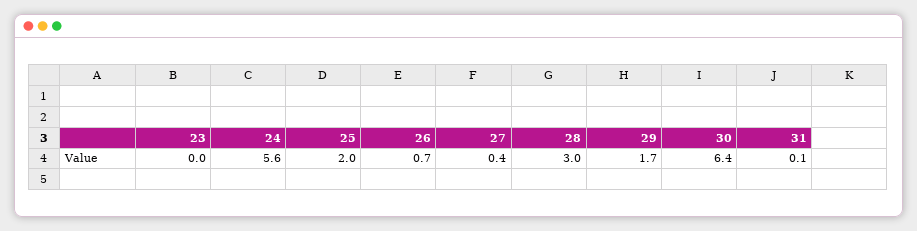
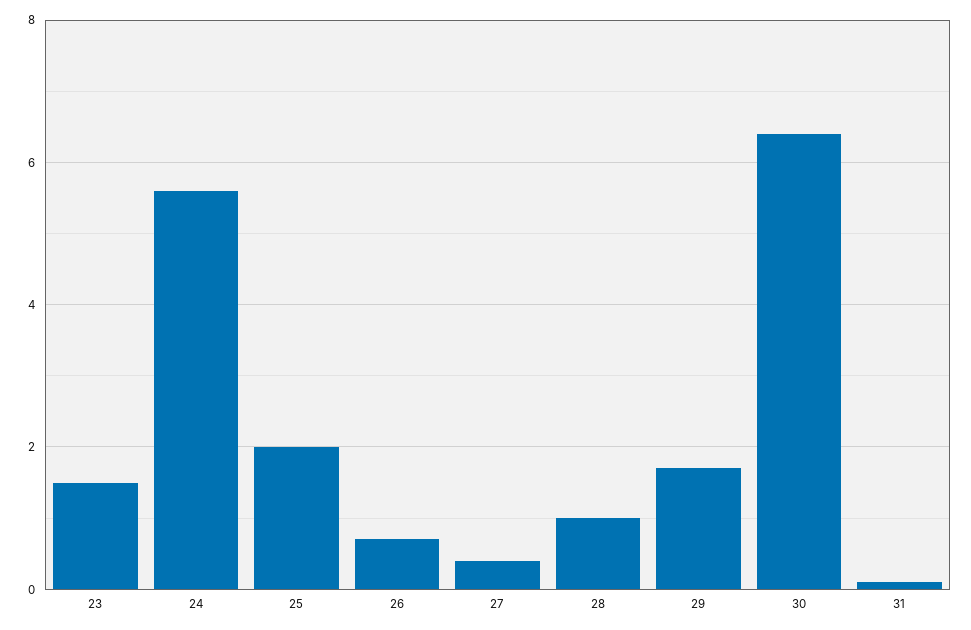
23: 0 -> 1.5
28: 3 -> 1

